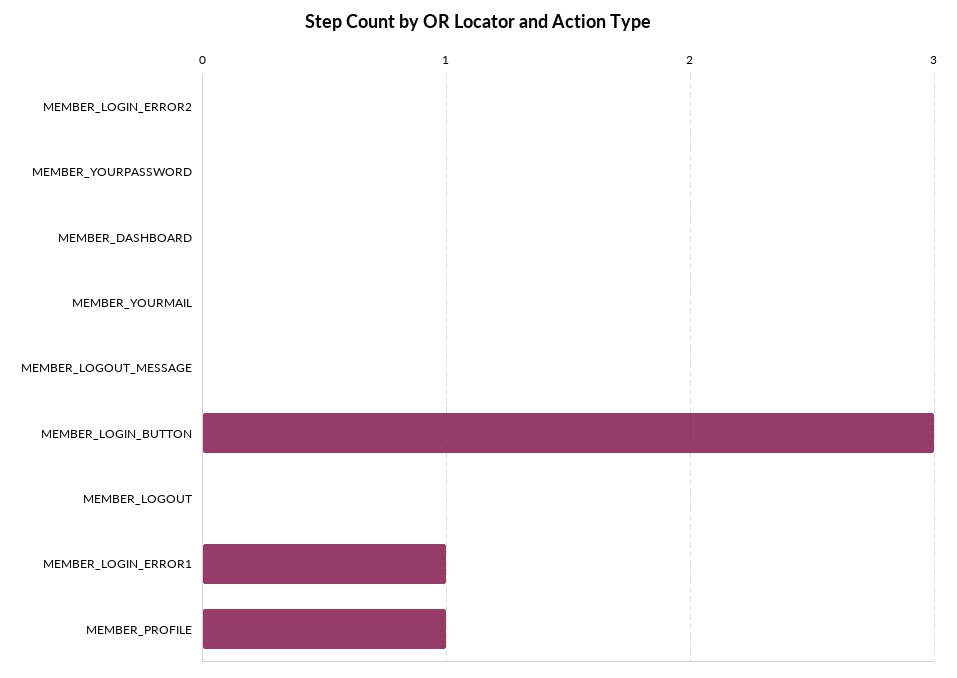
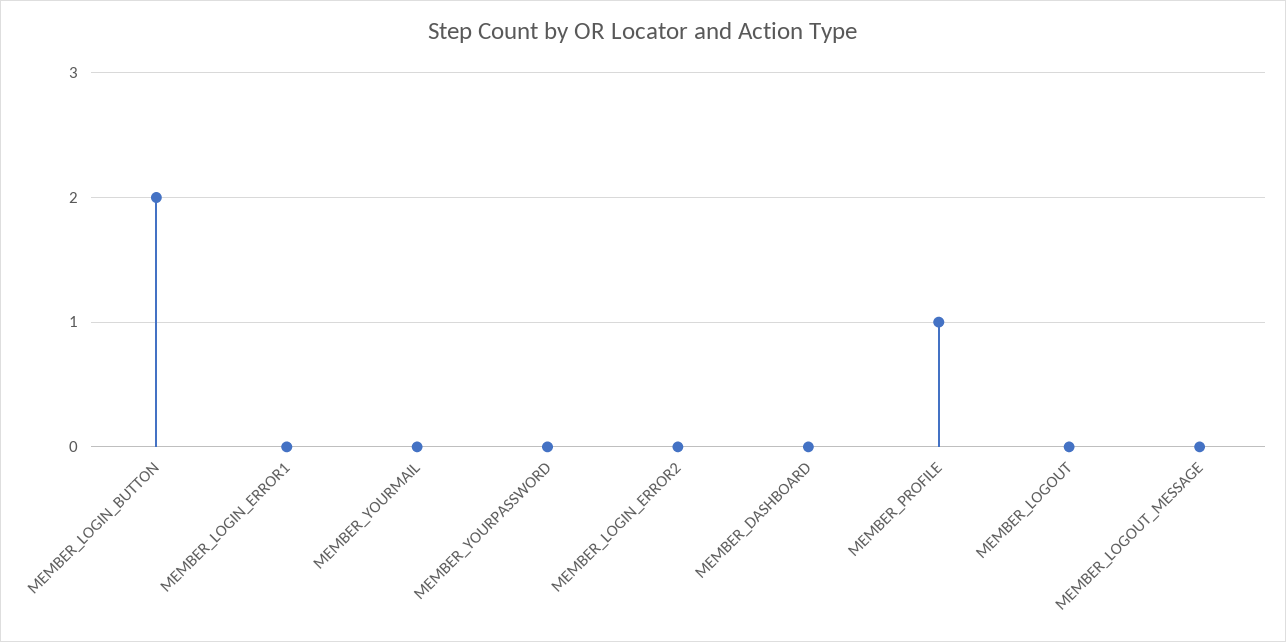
MEMBER_LOGIN_BUTTON: 3 -> 2
MEMBER_LOGIN_ERROR1: 1 -> 0

